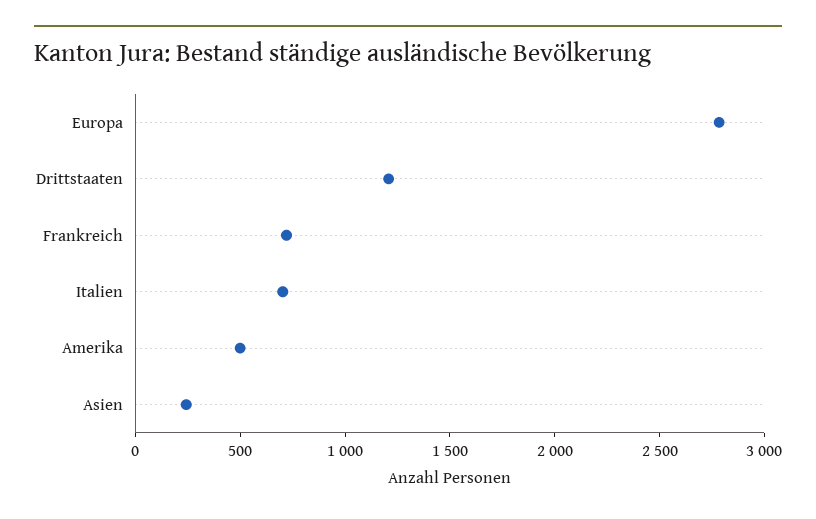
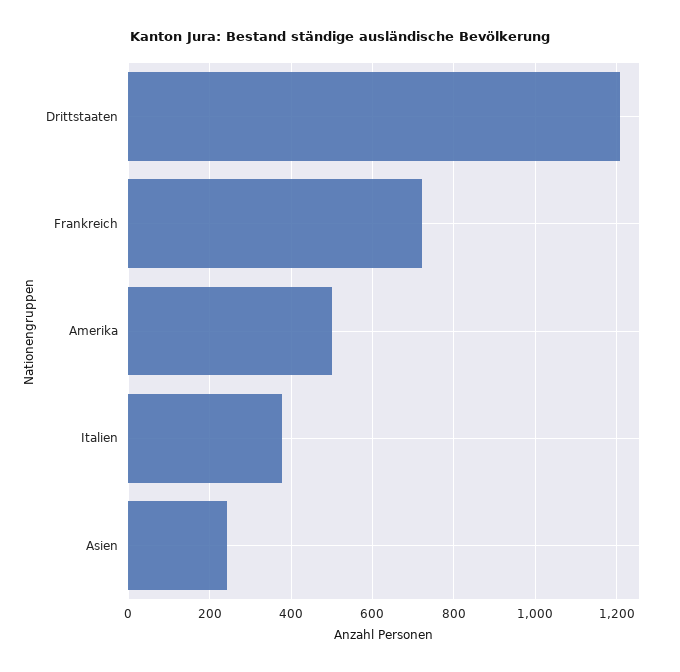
Europa: 2800 -> none
Italien: 700 -> 380

